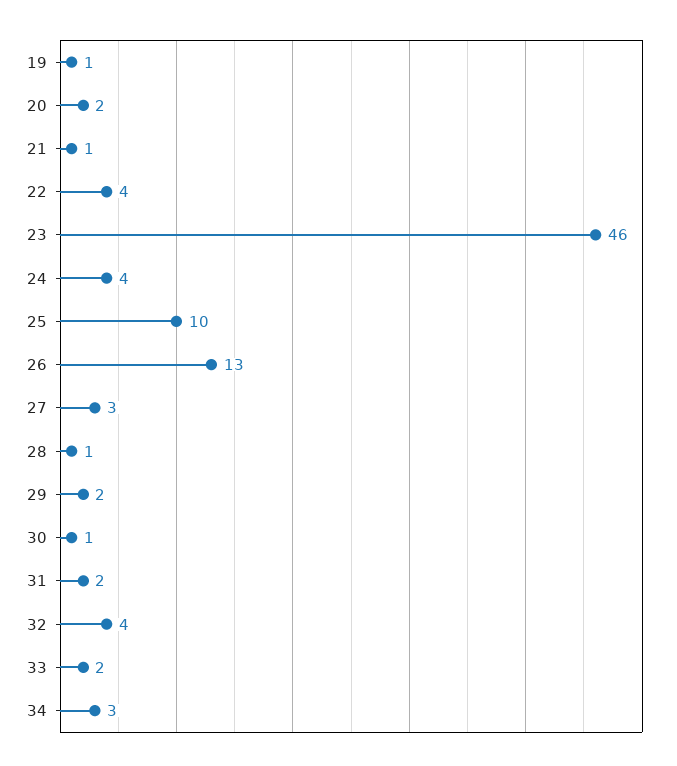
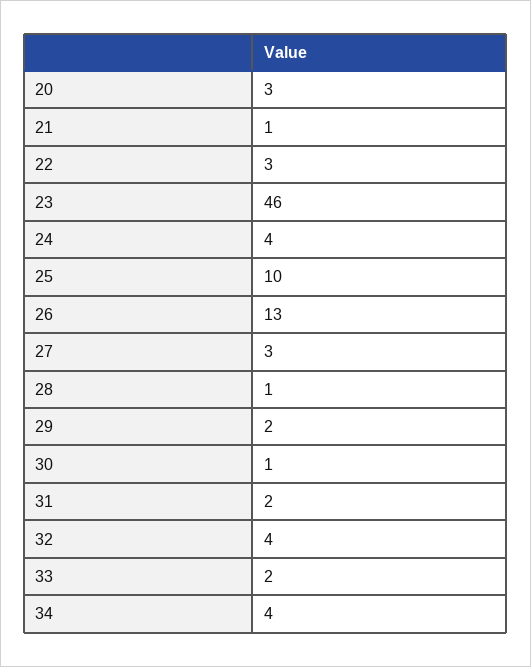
19: 1 -> none
20: 2 -> 3
22: 4 -> 3
34: 3 -> 4

